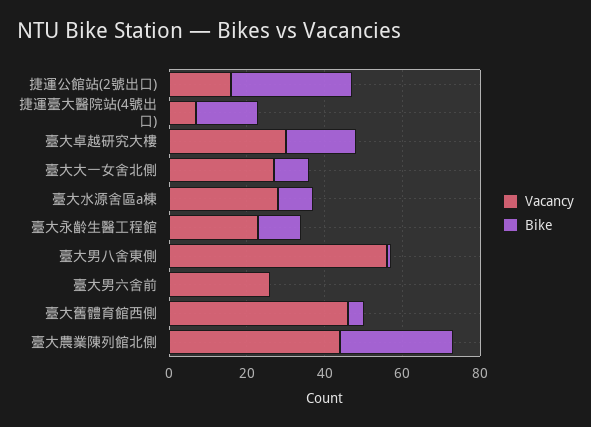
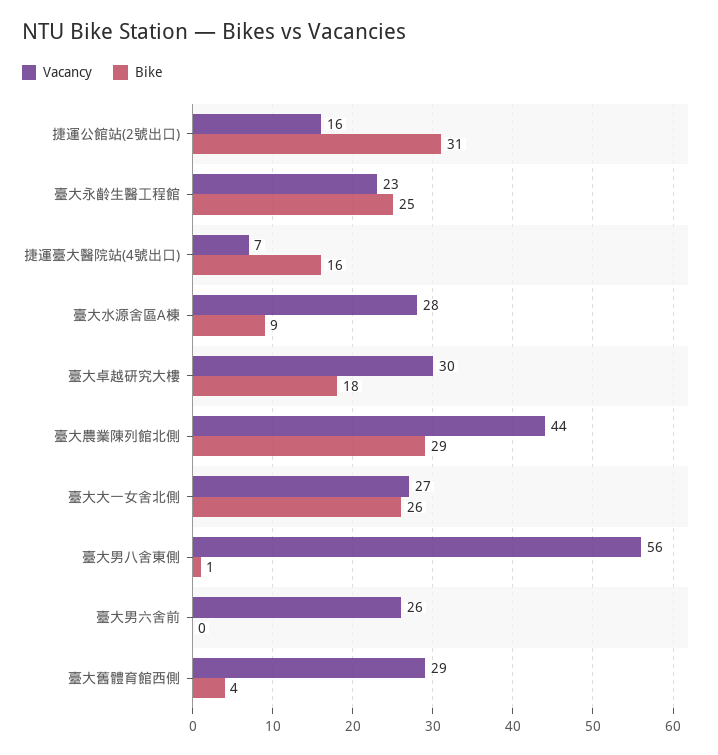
Bike, 臺大大一女舍北側: 10 -> 26
Bike, 臺大永齡生醫工程館: 10 -> 25
Vacancy, 臺大舊體育館西側: 45 -> 29

